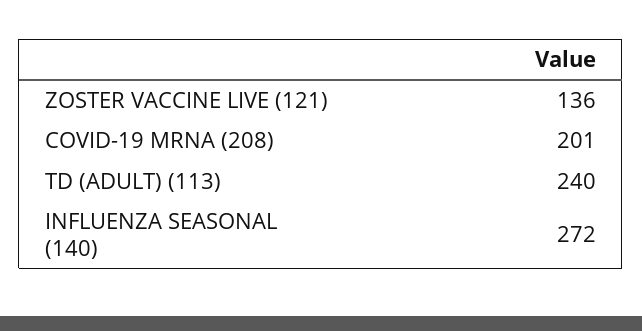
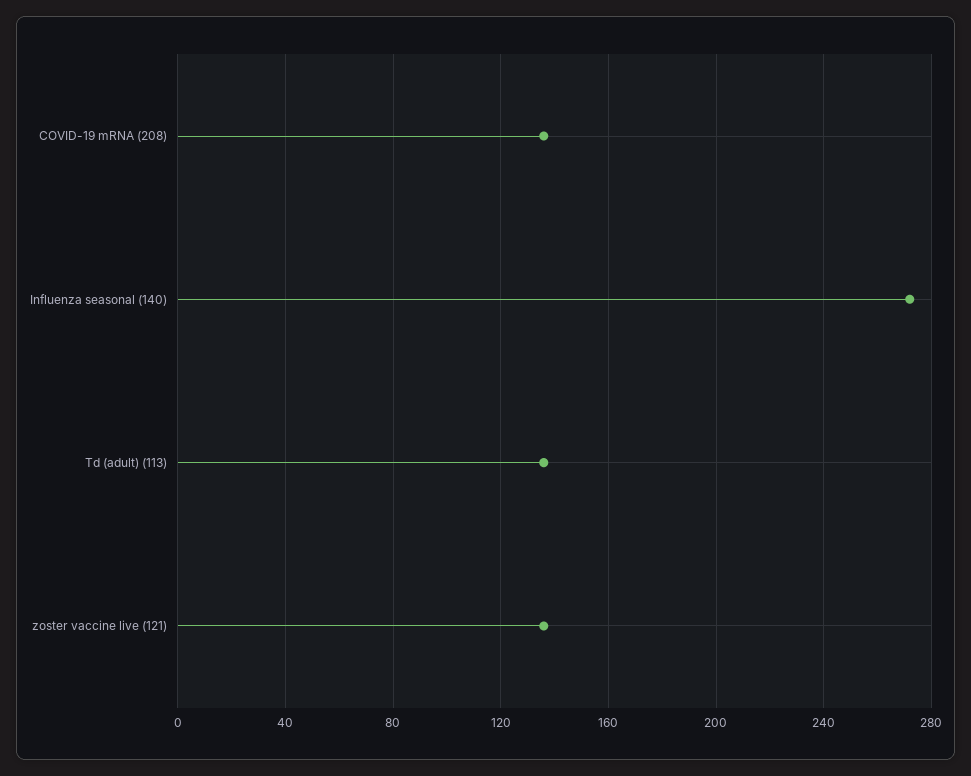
COVID-19 MRNA (208): 201 -> 135
TD (ADULT) (113): 240 -> 135

